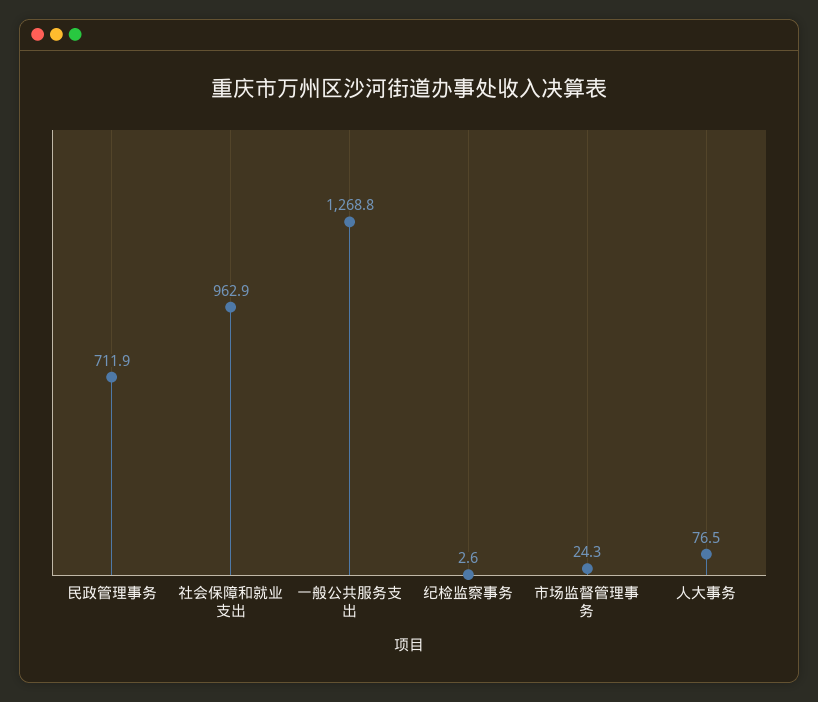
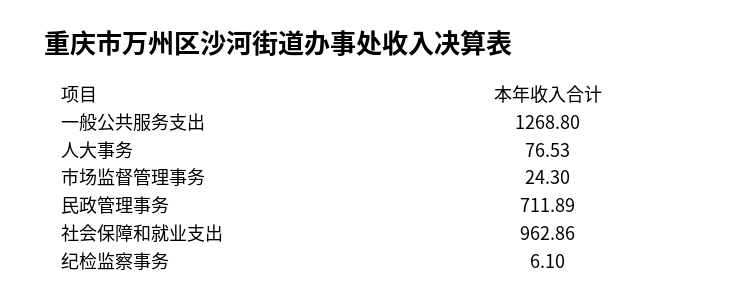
纪检监察事务: 2.6 -> 6.1

